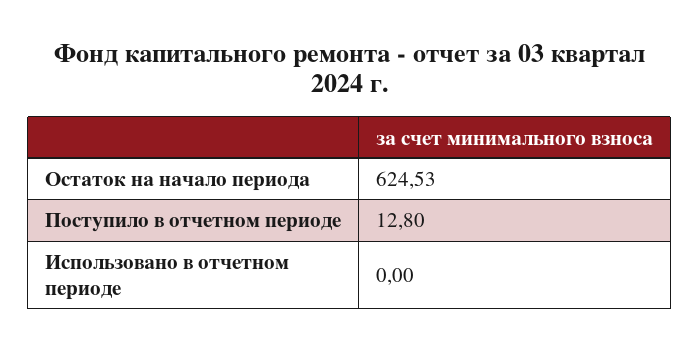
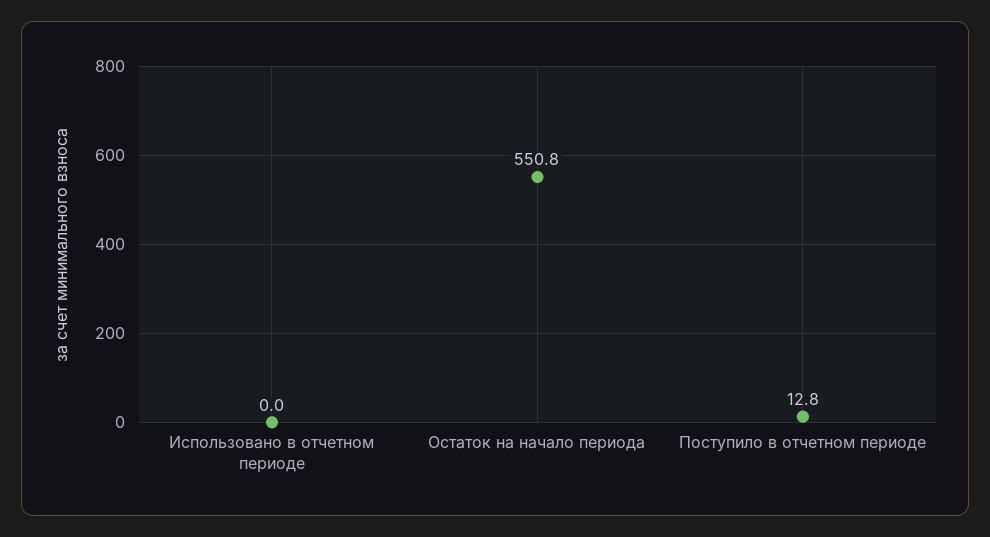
Остаток на начало периода: 624.53 -> 550.8

